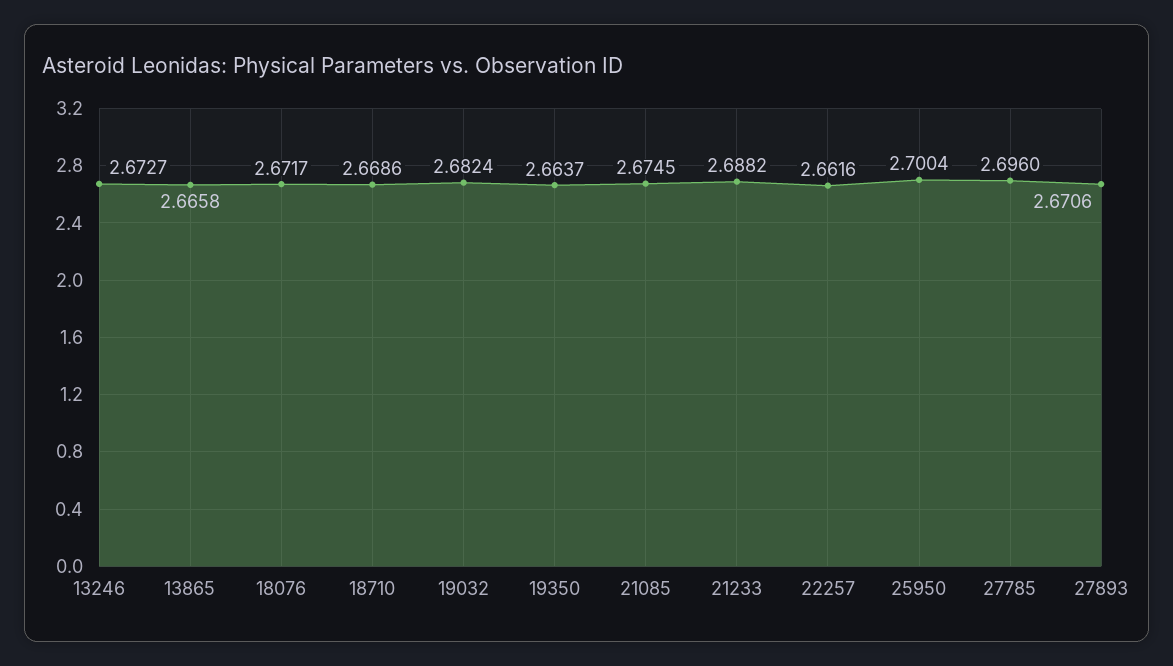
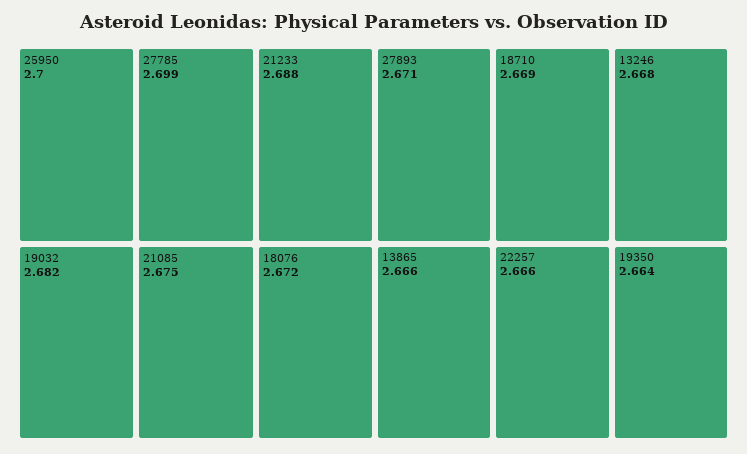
13246: 2.6727 -> 2.668
22257: 2.6616 -> 2.666
27785: 2.696 -> 2.699

